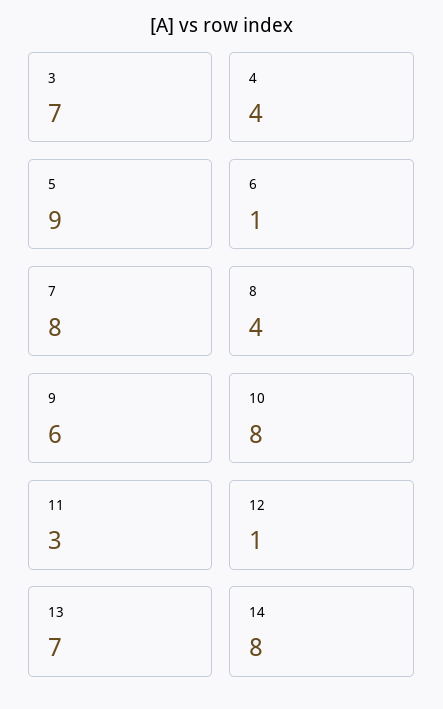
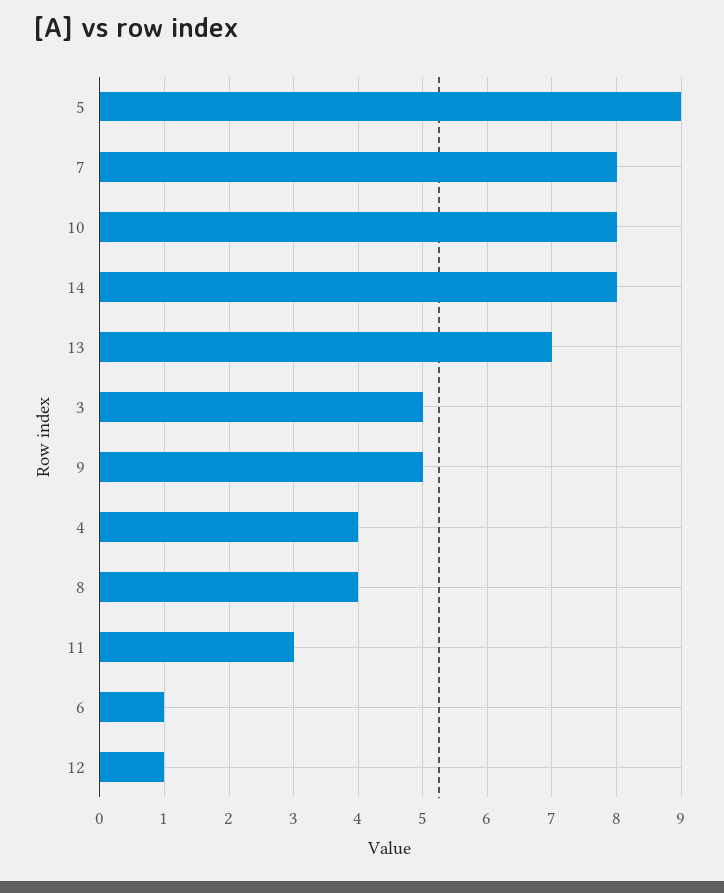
3: 7 -> 5
9: 6 -> 5

